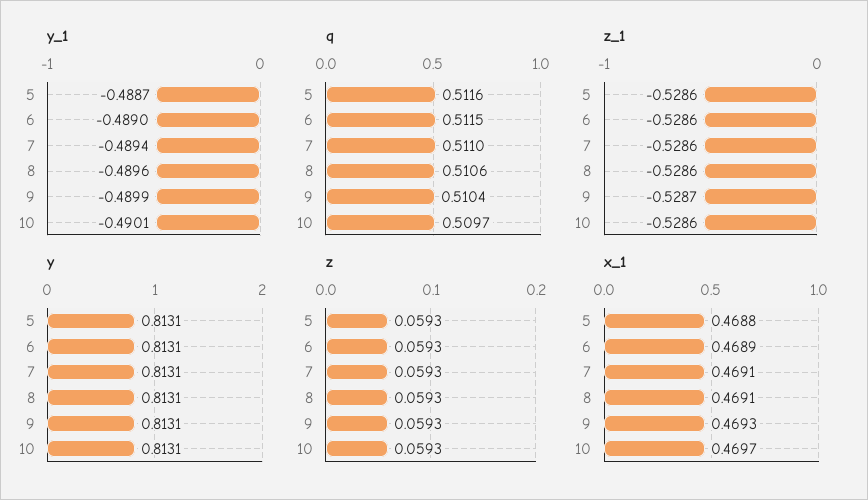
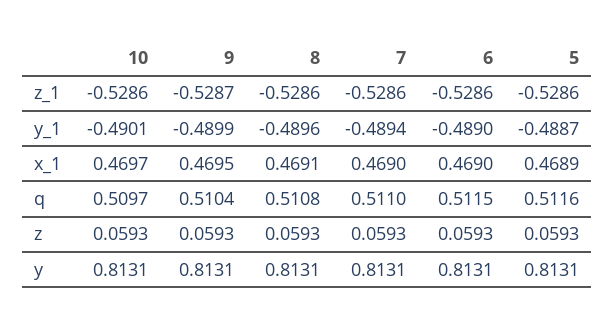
q, 8: 0.5106 -> 0.5108
x_1, 5: 0.4688 -> 0.4689
x_1, 6: 0.4689 -> 0.469
x_1, 7: 0.4691 -> 0.469
x_1, 9: 0.4693 -> 0.4695

